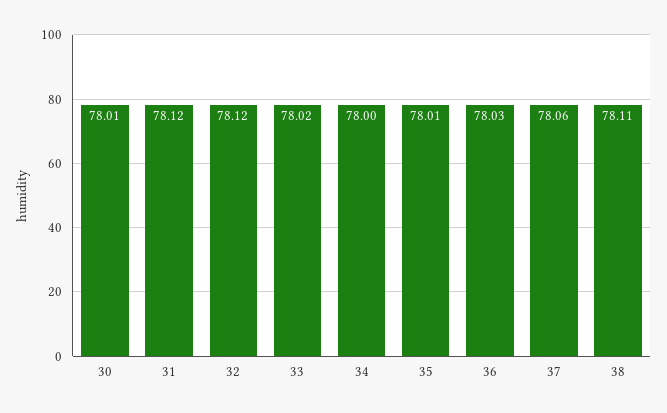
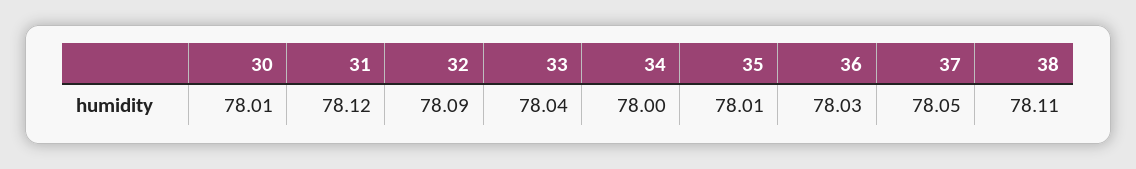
32: 78.12 -> 78.09
33: 78.02 -> 78.04
37: 78.06 -> 78.05

